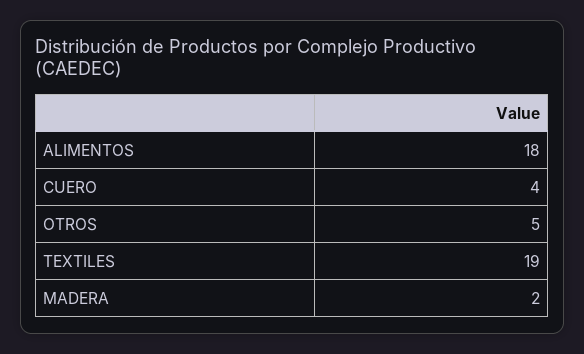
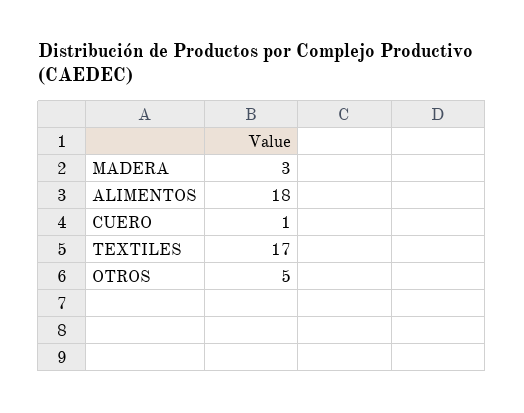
CUERO: 4 -> 1
TEXTILES: 19 -> 17
MADERA: 2 -> 3

